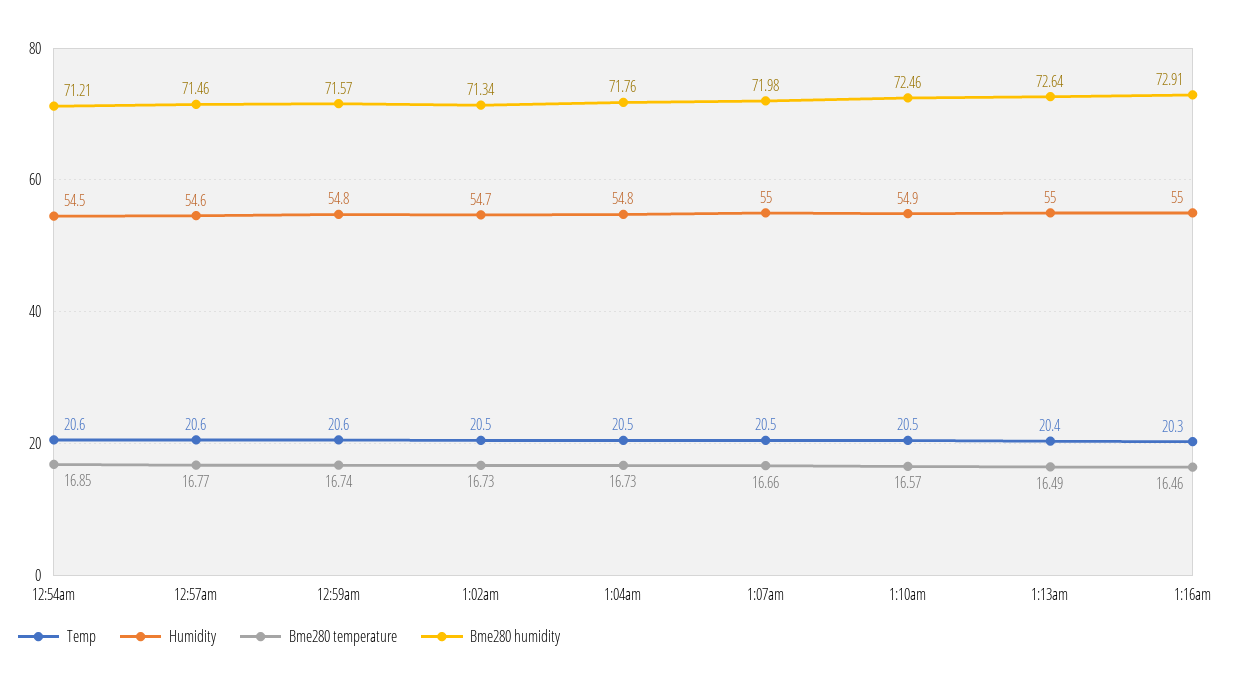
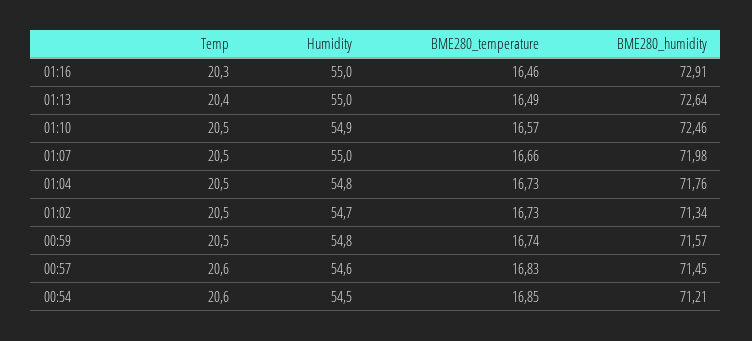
Bme280 temperature, 12:57am: 16.77 -> 16.83
Bme280 humidity, 12:57am: 71.46 -> 71.45
Temp, 12:59am: 20.6 -> 20.5

